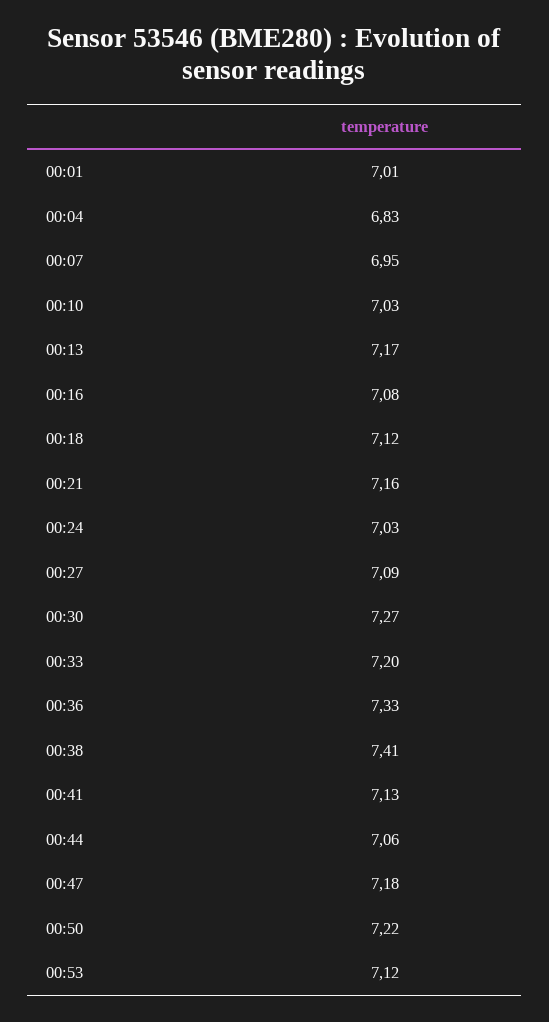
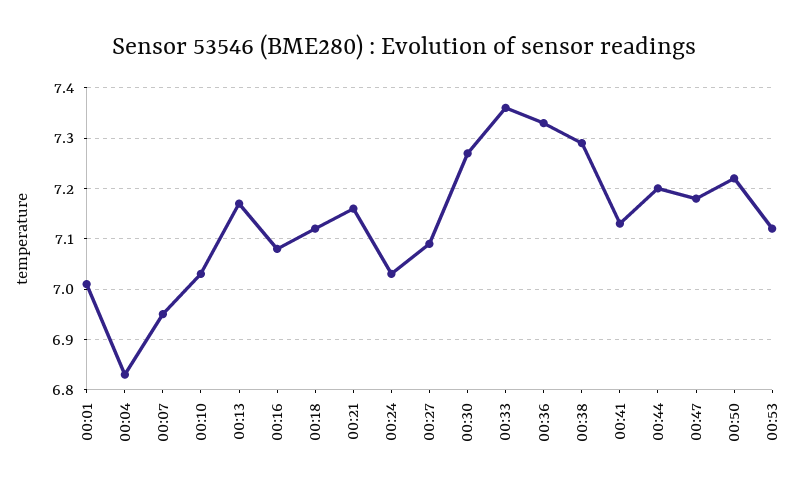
00:33: 7.2 -> 7.35
00:38: 7.41 -> 7.3
00:44: 7.06 -> 7.2

